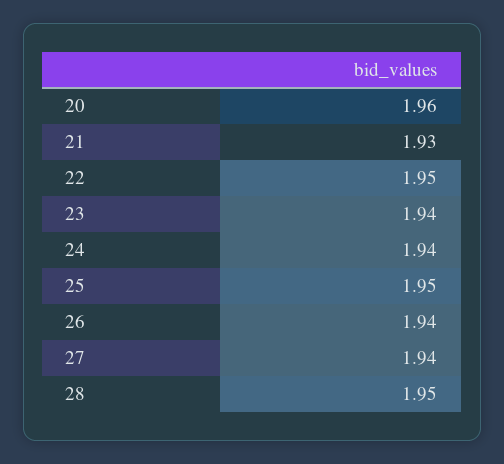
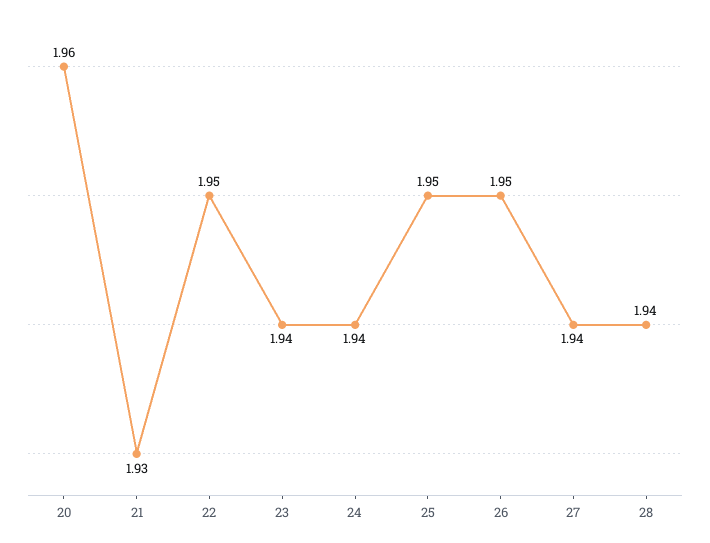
26: 1.94 -> 1.95
28: 1.95 -> 1.94

